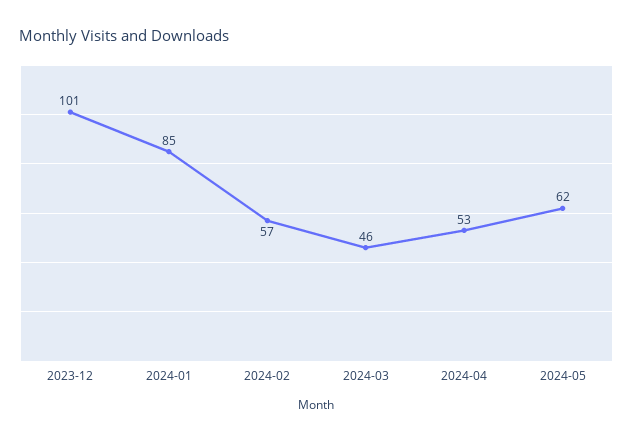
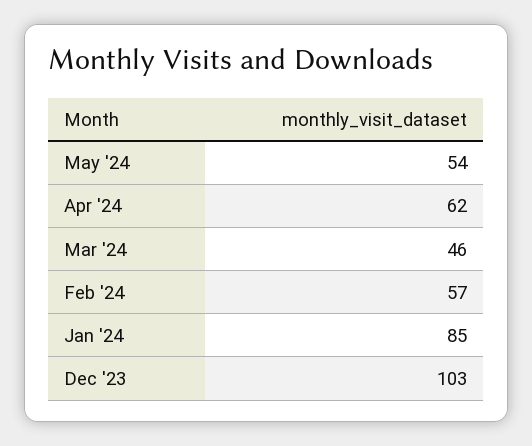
2023-12: 101 -> 103
2024-04: 53 -> 62
2024-05: 62 -> 54

